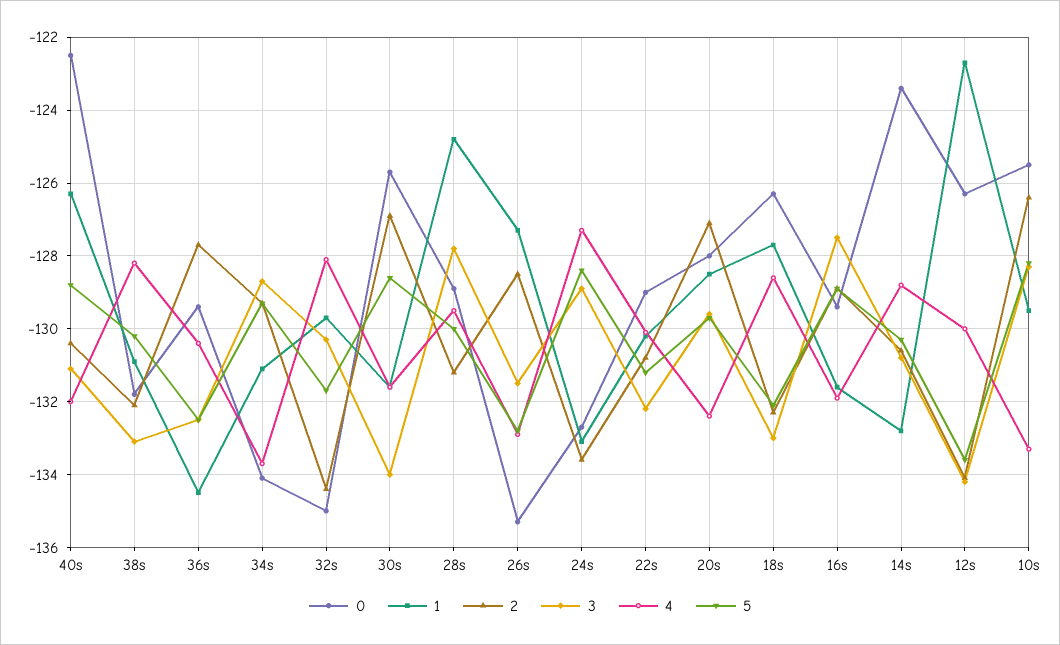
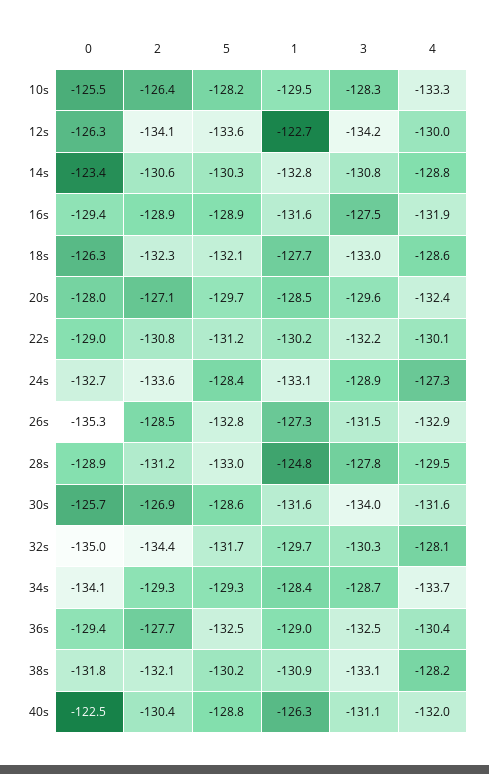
1, 36s: -134.5 -> -129
1, 34s: -131 -> -128.4
5, 28s: -130 -> -133

